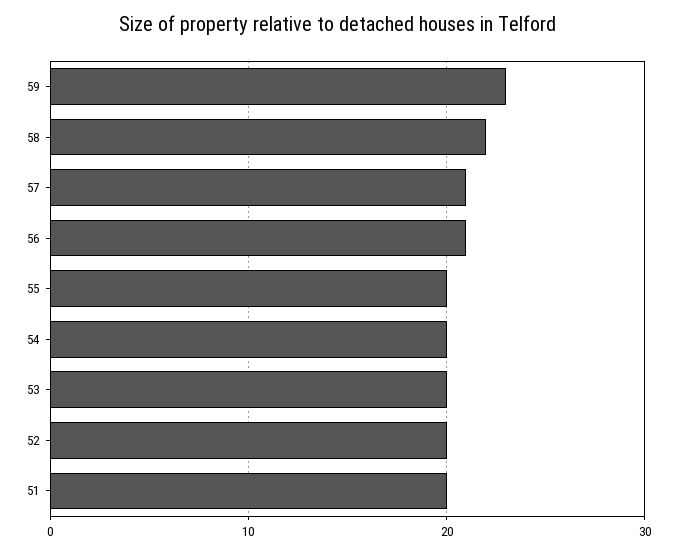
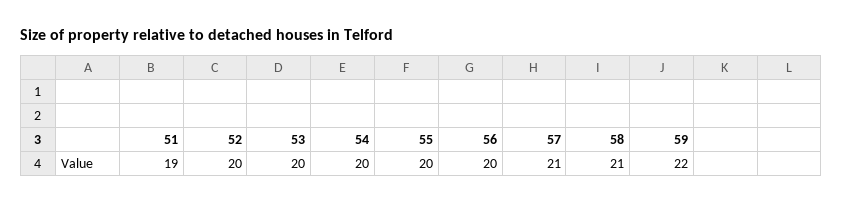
59: 23 -> 22
58: 22 -> 21
56: 21 -> 20
51: 20 -> 19

